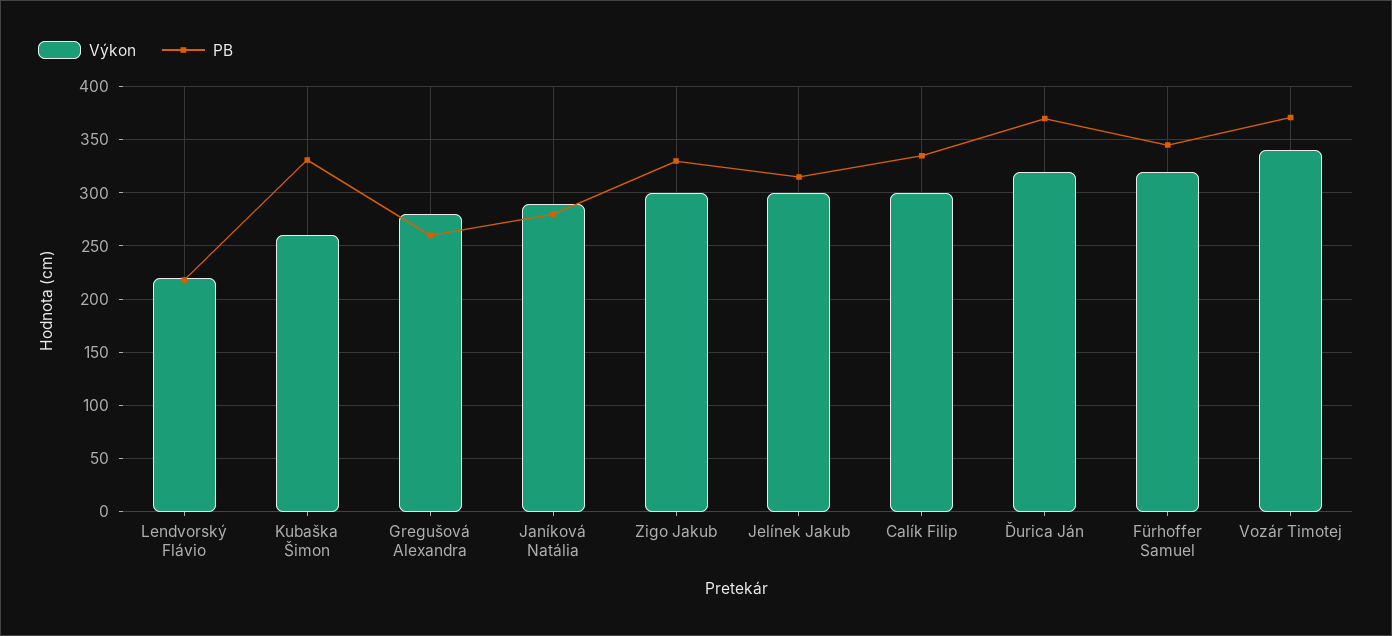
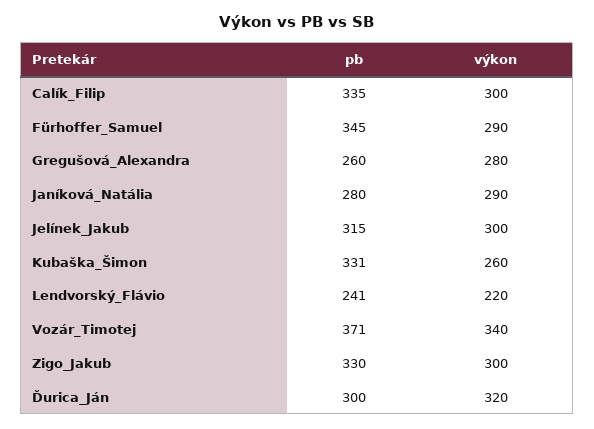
PB, Lendvorský Flávio: 220 -> 241
PB, Ďurica Ján: 370 -> 300
Výkon, Fürhoffer Samuel: 320 -> 290

